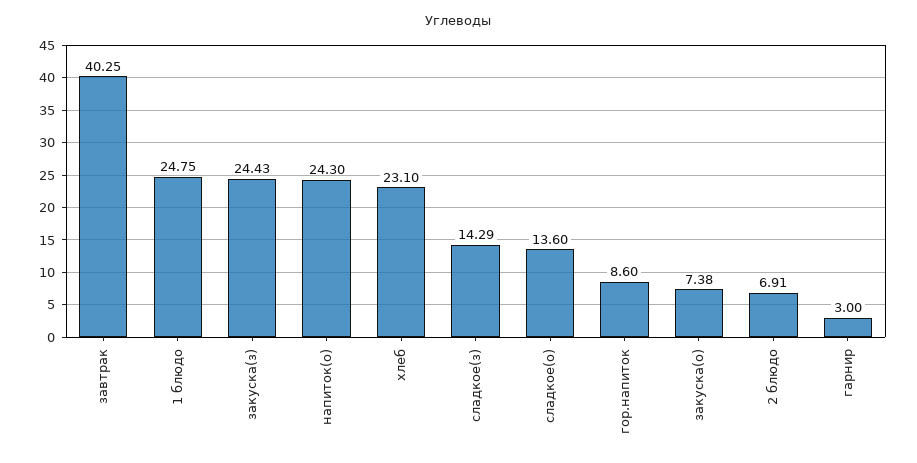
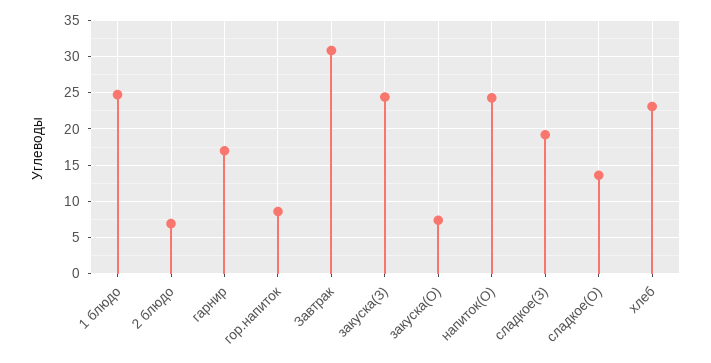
завтрак: 40.25 -> 31
сладкое(з): 14.29 -> 19
гарнир: 3 -> 17

